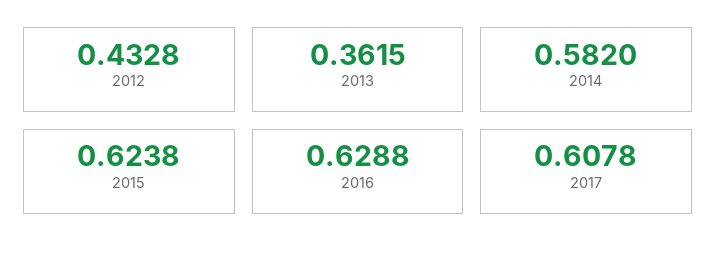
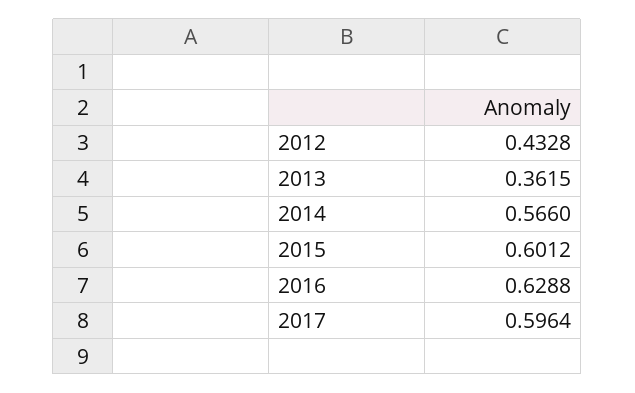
2014: 0.582 -> 0.566
2015: 0.6238 -> 0.6012
2017: 0.6078 -> 0.5964

